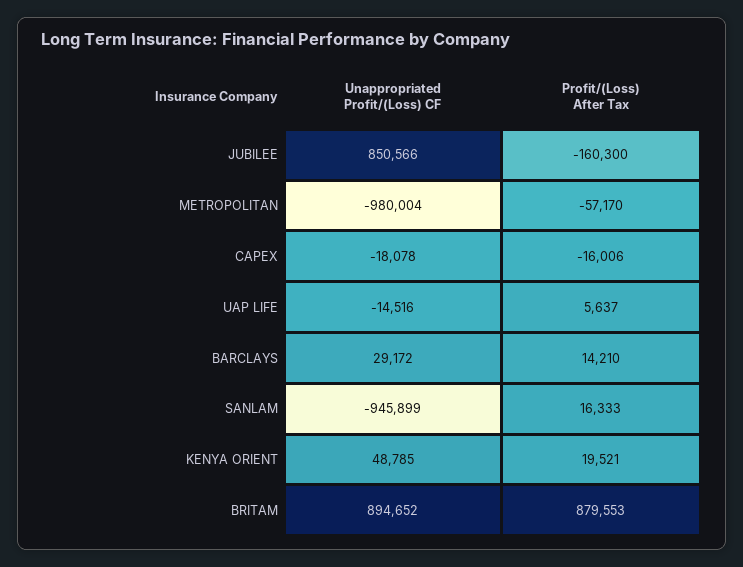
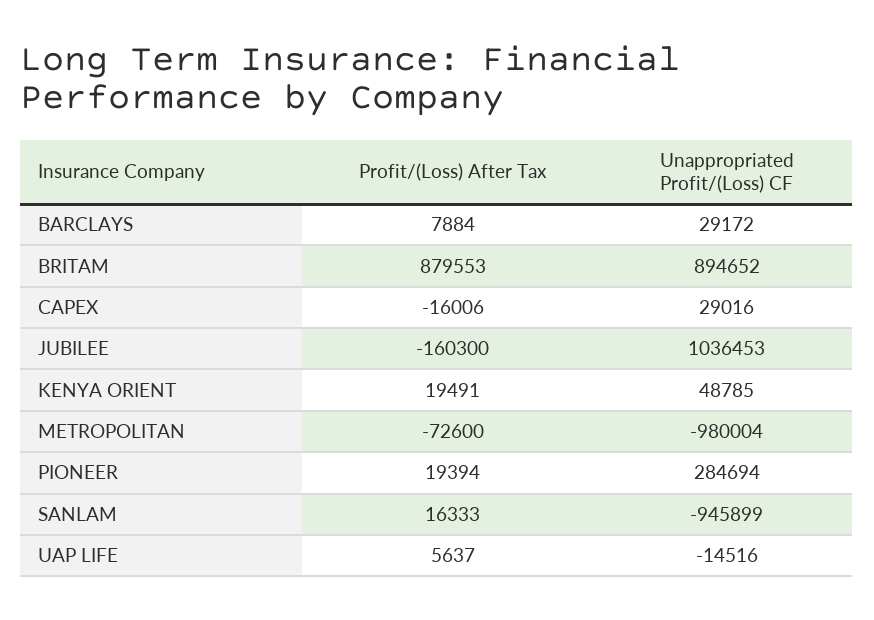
Unappropriated Profit/(Loss) CF, JUBILEE: 850566 -> 1036453
Profit/(Loss) After Tax, METROPOLITAN: -57170 -> -72600
Unappropriated Profit/(Loss) CF, CAPEX: -18078 -> 29016
Profit/(Loss) After Tax, BARCLAYS: 14210 -> 7884
Profit/(Loss) After Tax, KENYA ORIENT: 19521 -> 19491
Profit/(Loss) After Tax, PIONEER: none -> 19394
Unappropriated Profit/(Loss) CF, PIONEER: none -> 284694

